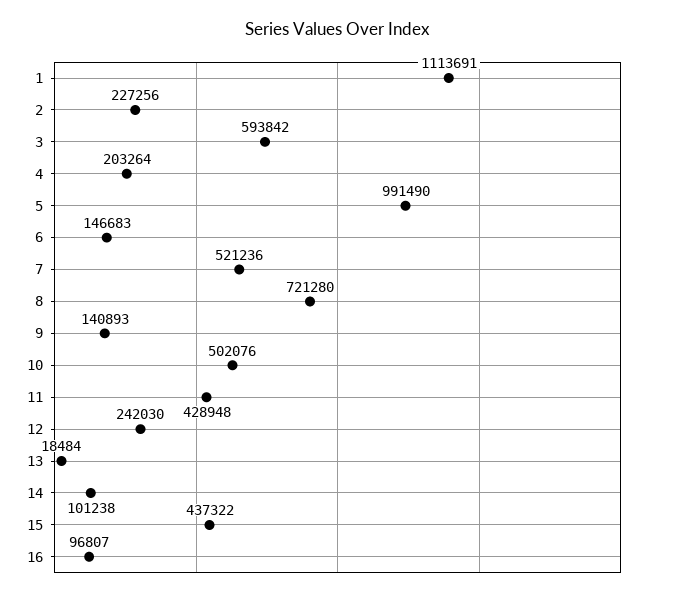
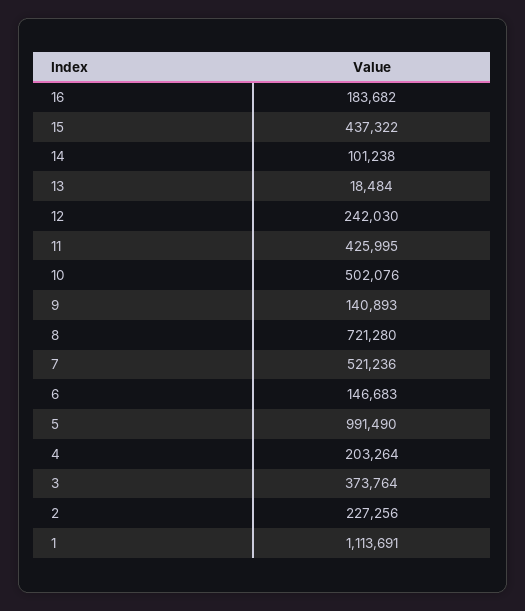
3: 593842 -> 373764
11: 428948 -> 425995
16: 96807 -> 183682

